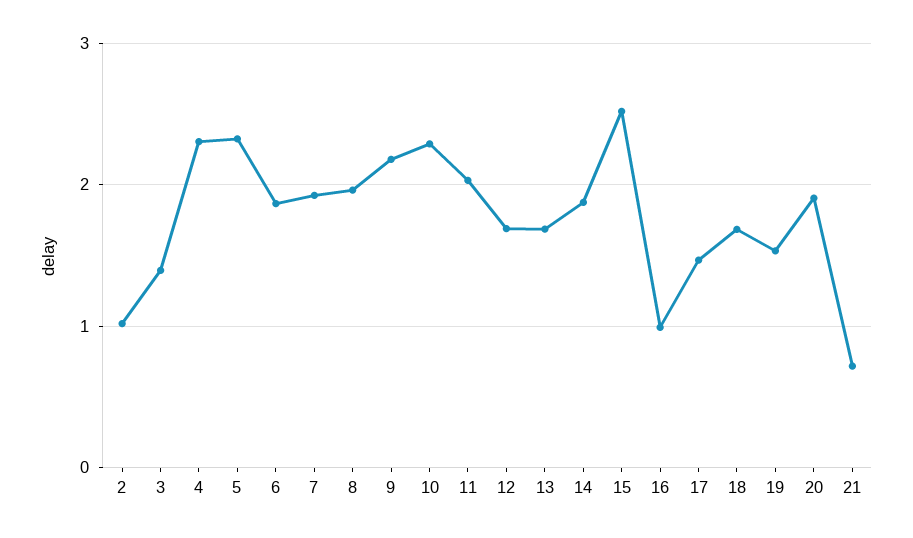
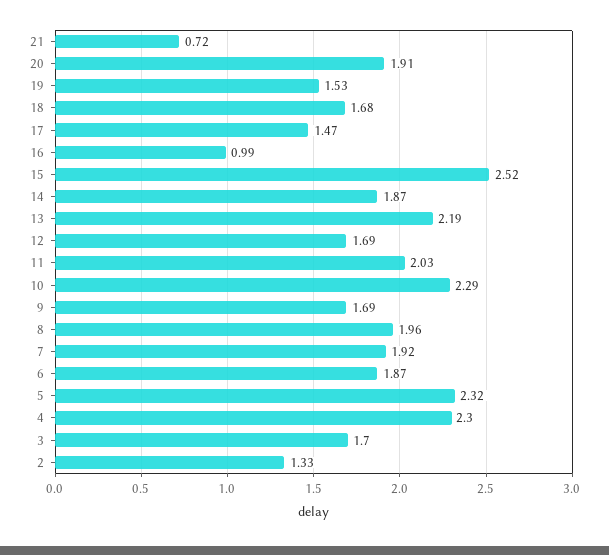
2: 1 -> 1.33
3: 1.4 -> 1.7
9: 2.2 -> 1.69
13: 1.7 -> 2.19

